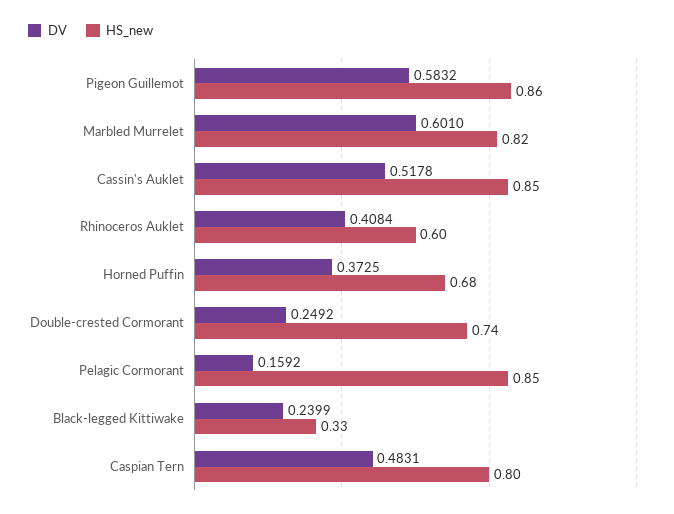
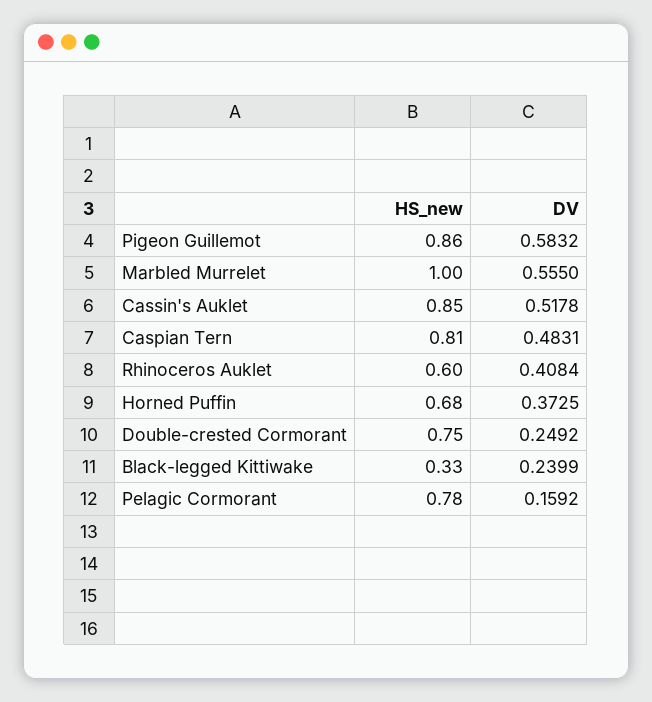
DV, Marbled Murrelet: 0.601 -> 0.555
HS_new, Marbled Murrelet: 0.82 -> 1
HS_new, Double-crested Cormorant: 0.74 -> 0.75
HS_new, Pelagic Cormorant: 0.85 -> 0.78
HS_new, Caspian Tern: 0.8 -> 0.81

